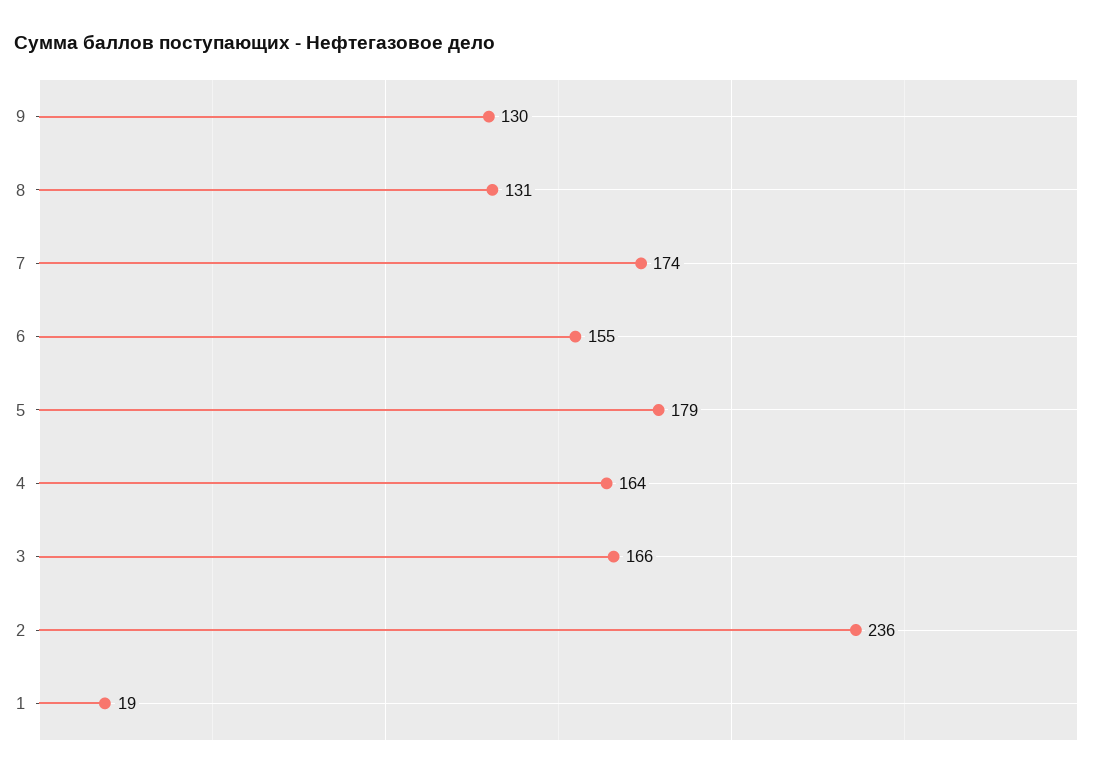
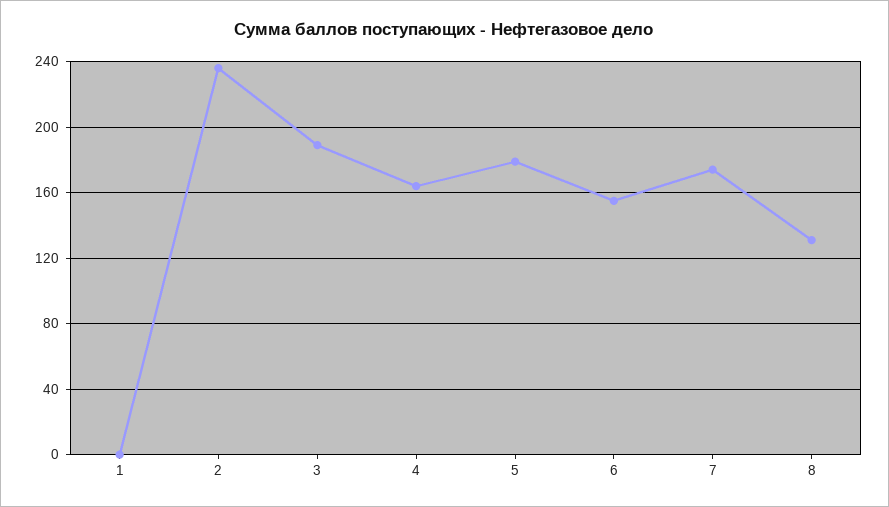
9: 130 -> none
3: 166 -> 190
1: 19 -> 0

